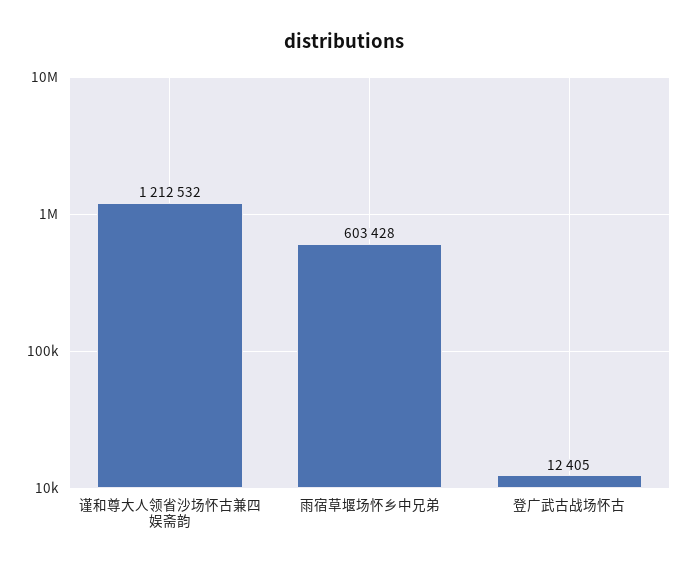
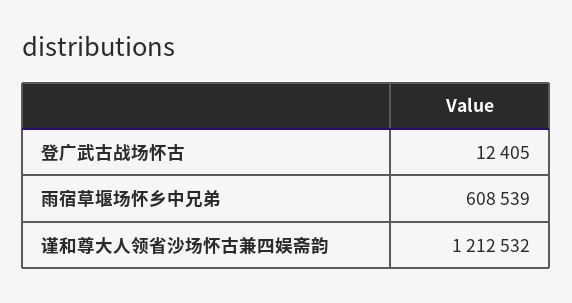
雨宿草堰场怀乡中兄弟: 603428 -> 608539

